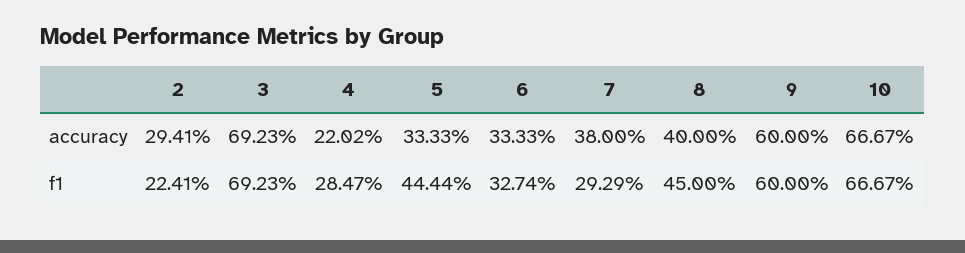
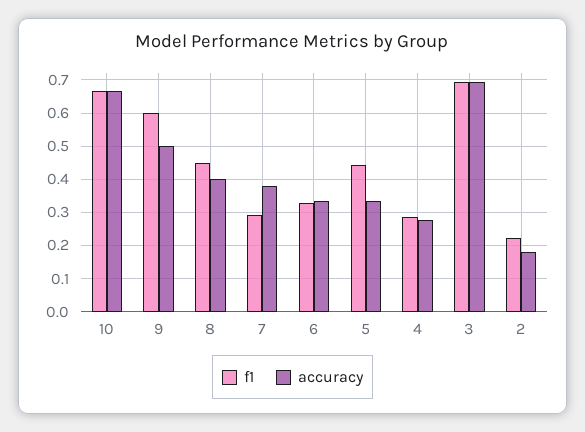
accuracy, 2: 0.2941 -> 0.18
accuracy, 4: 0.2202 -> 0.28
accuracy, 9: 0.6 -> 0.5

